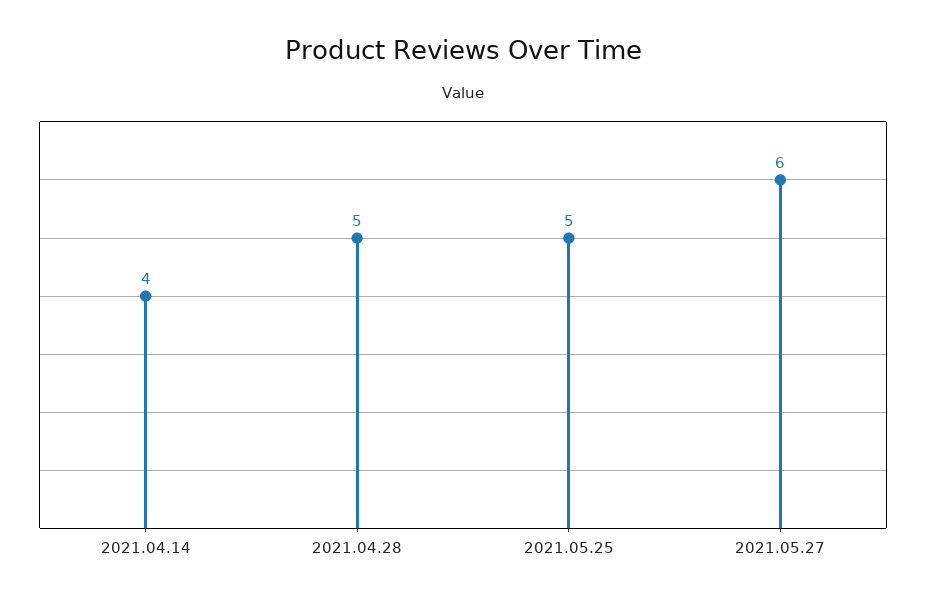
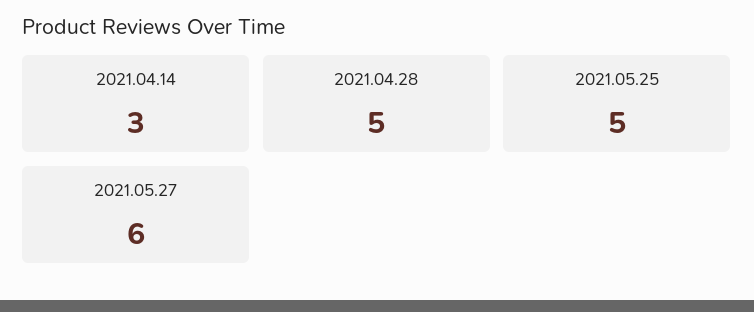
2021.04.14: 4 -> 3

